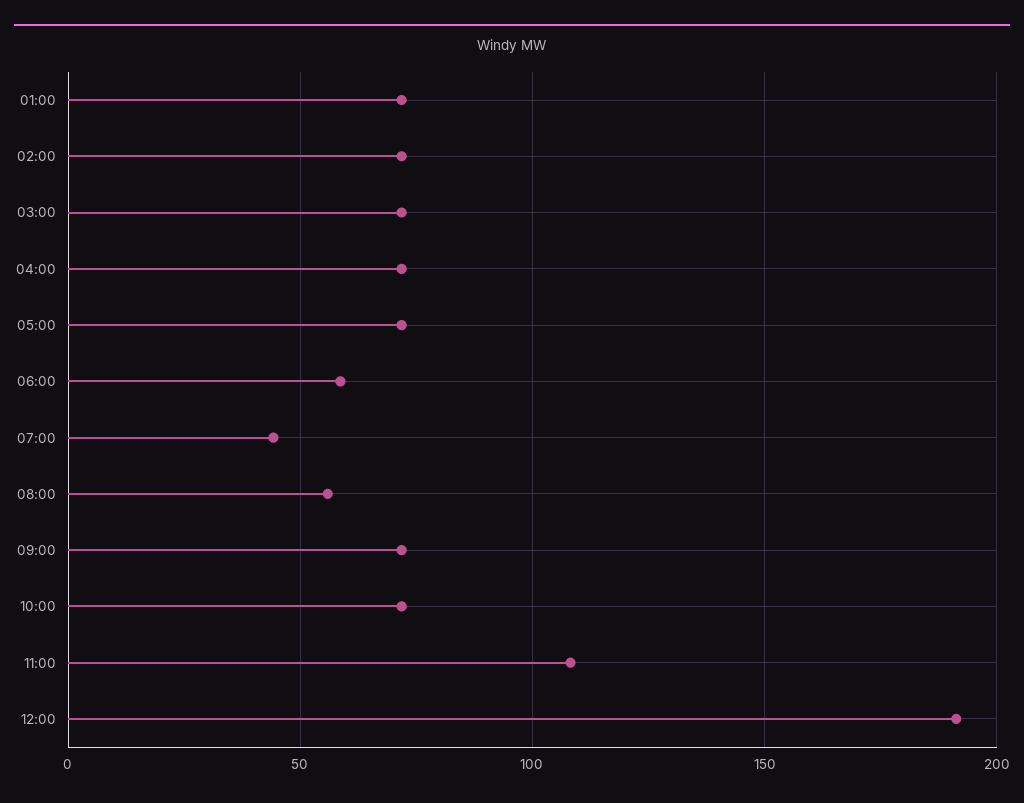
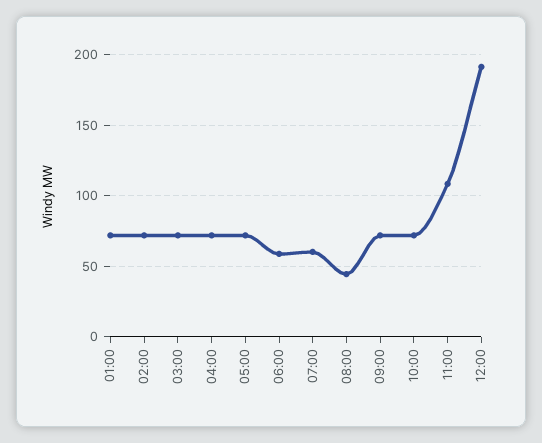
07:00: 45 -> 60
08:00: 55 -> 45

